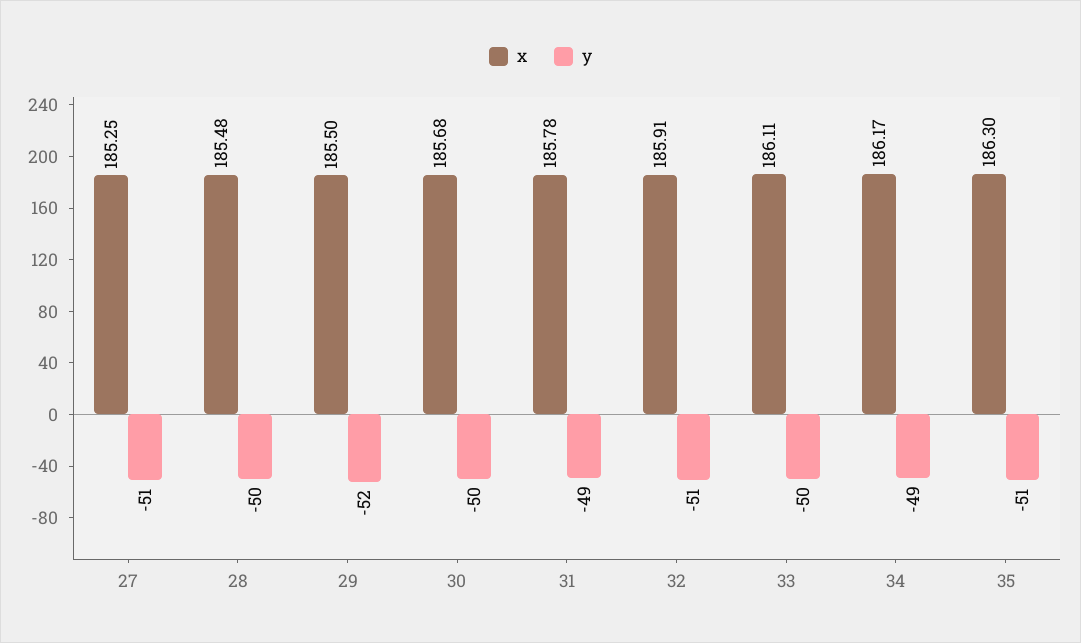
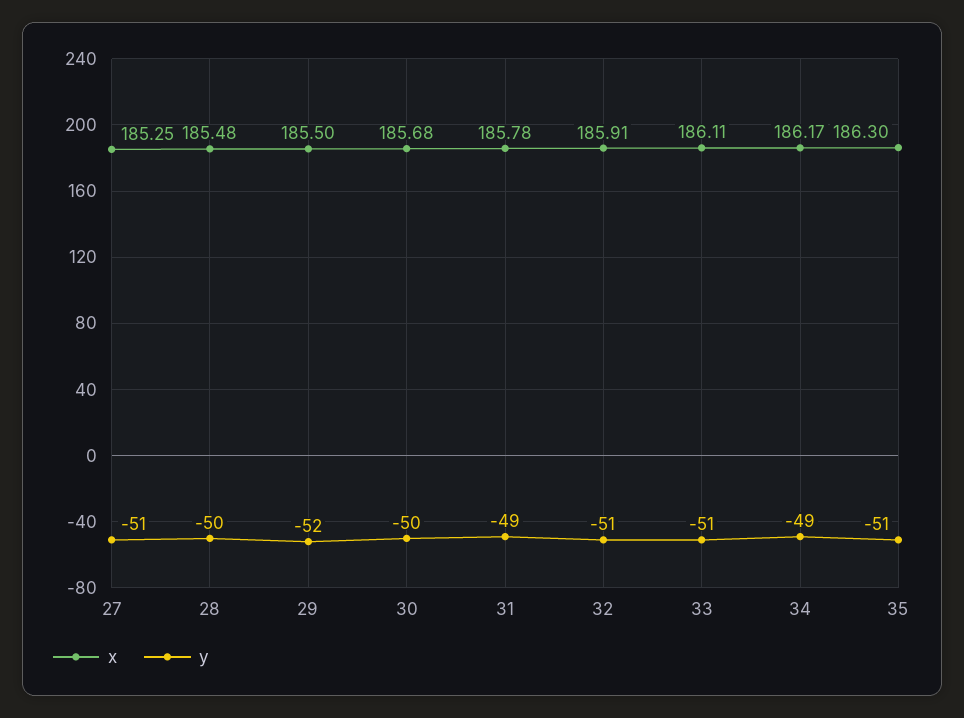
y, 33: -50 -> -51

